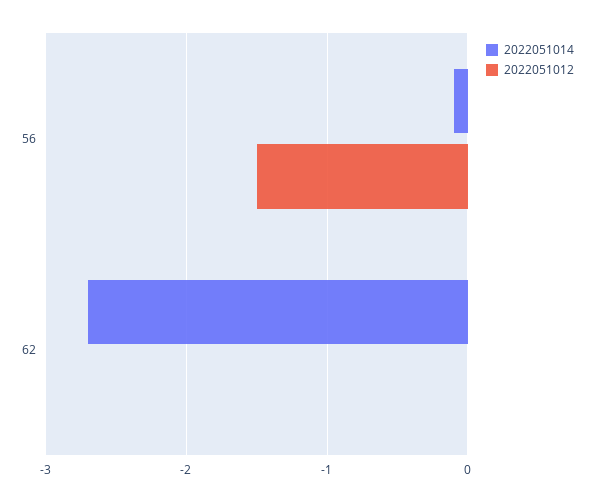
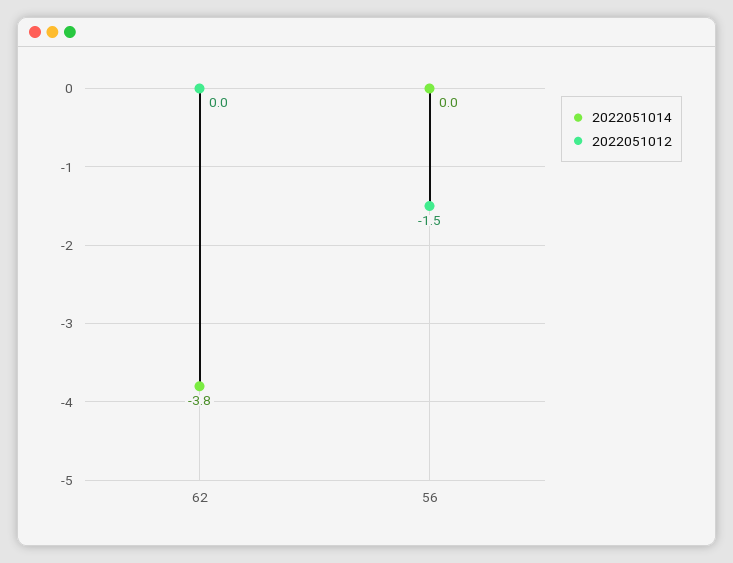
2022051014, 56: -0.1 -> 0
2022051014, 62: -2.7 -> -3.8

